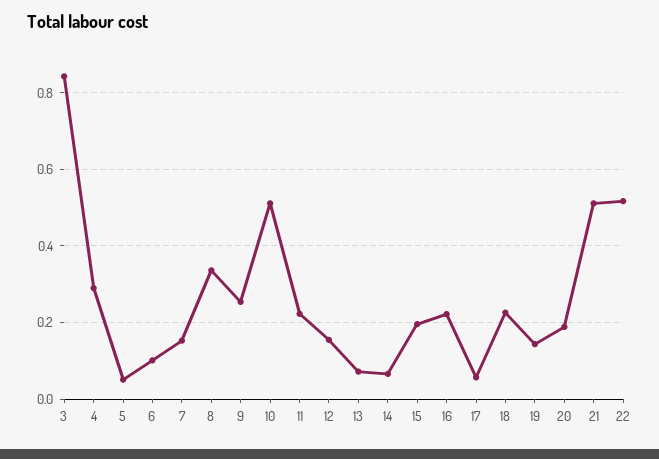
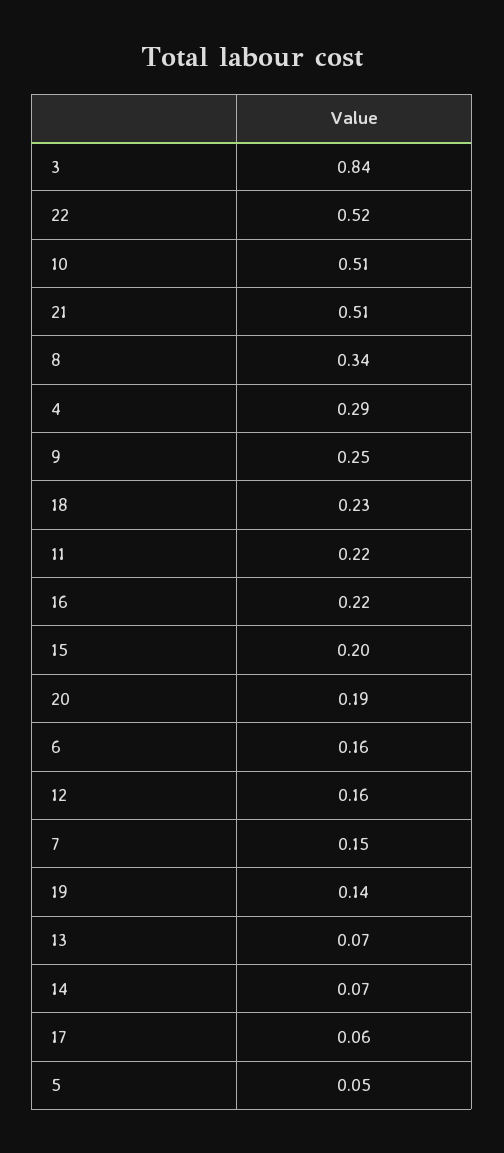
6: 0.1 -> 0.16

